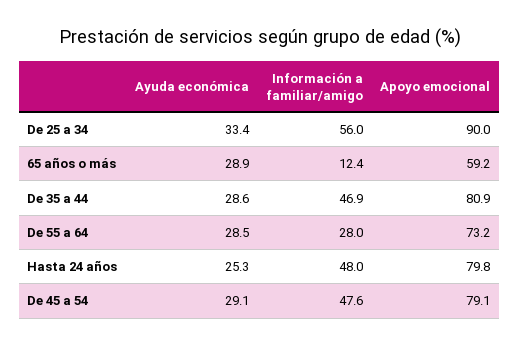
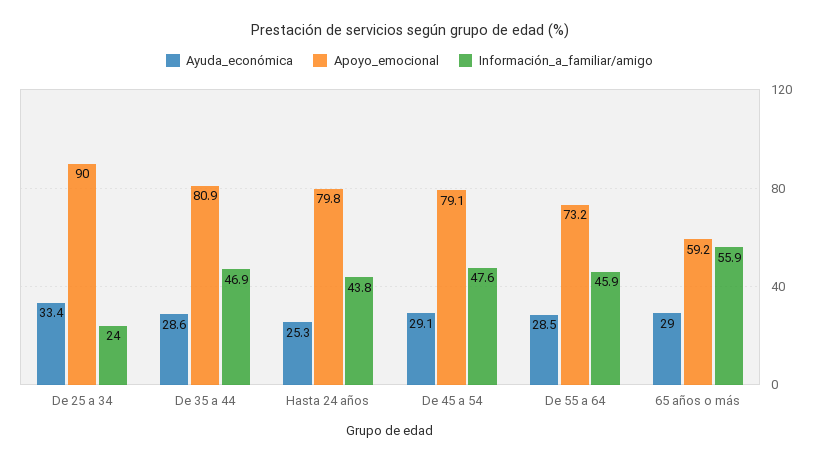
Información a familiar/amigo, De 25 a 34: 56 -> 24
Ayuda económica, 65 años o más: 28.9 -> 29
Información a familiar/amigo, 65 años o más: 12.4 -> 55.9
Información a familiar/amigo, De 55 a 64: 28 -> 45.9
Información a familiar/amigo, Hasta 24 años: 48 -> 43.8

